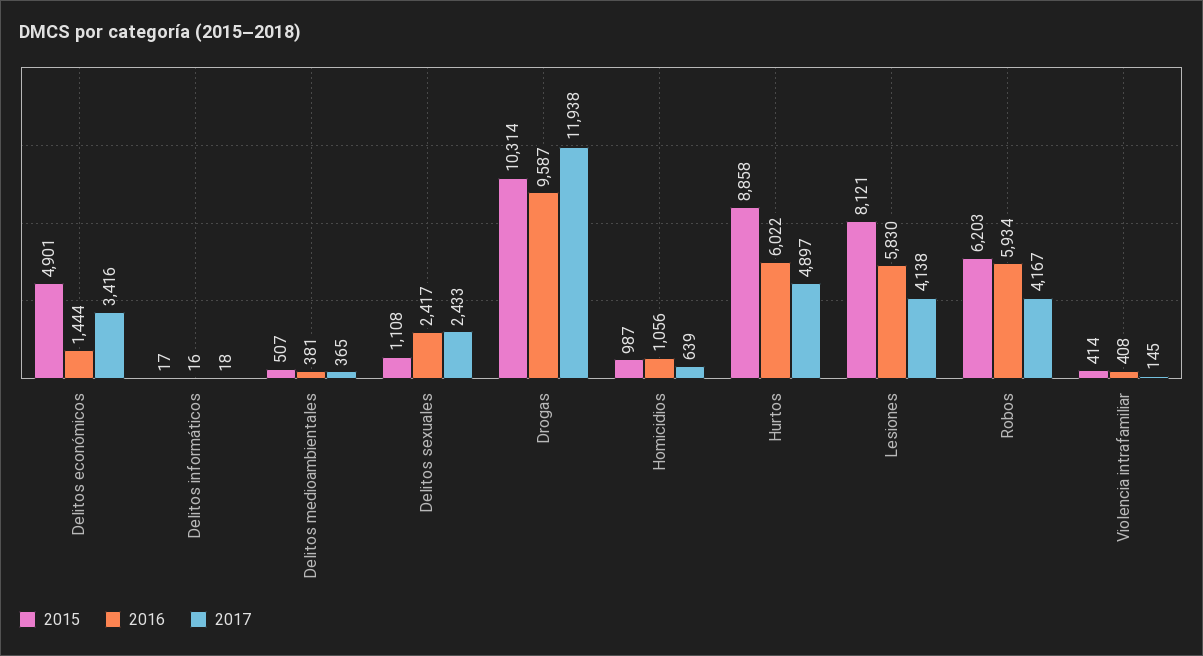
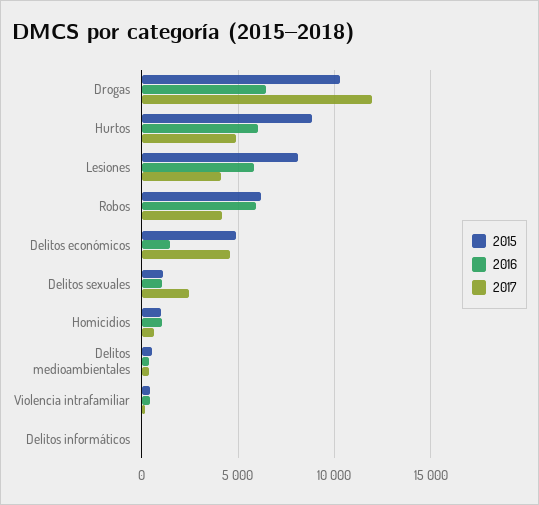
2017, Delitos económicos: 3416 -> 4500
2016, Delitos sexuales: 2417 -> 1000
2016, Drogas: 9587 -> 6500

